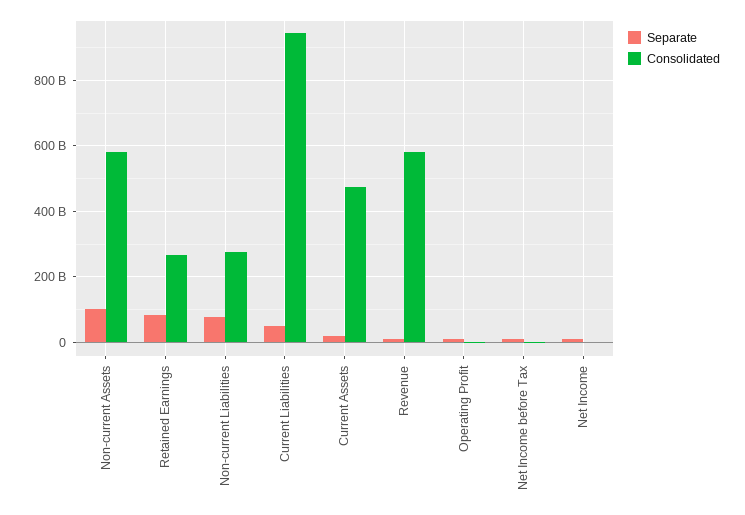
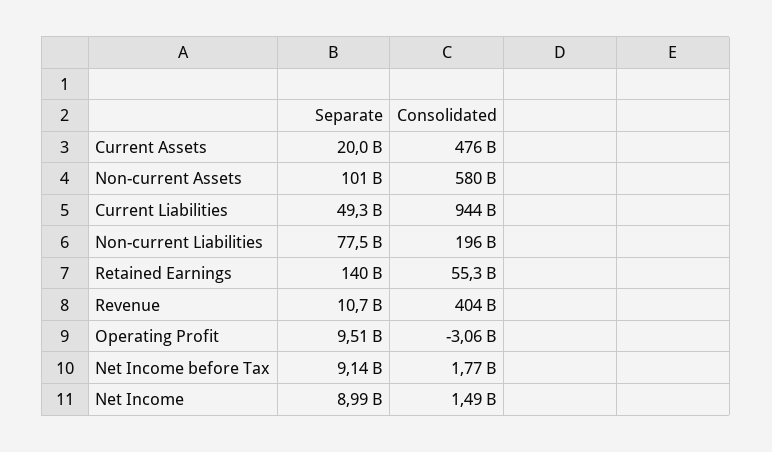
Separate, Retained Earnings: 80000000000 -> 140000000000
Consolidated, Retained Earnings: 260000000000 -> 55300000000
Consolidated, Non-current Liabilities: 280000000000 -> 196000000000
Consolidated, Revenue: 580000000000 -> 404000000000

